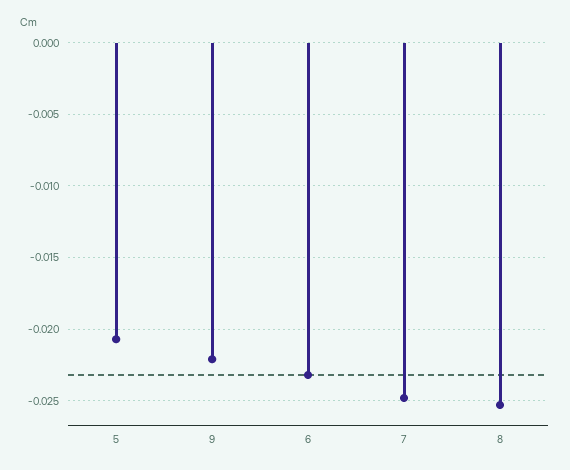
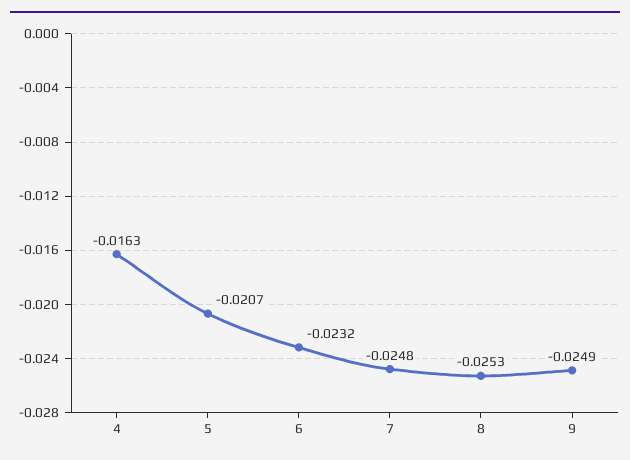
9: -0.022 -> -0.0249
4: none -> -0.0163

